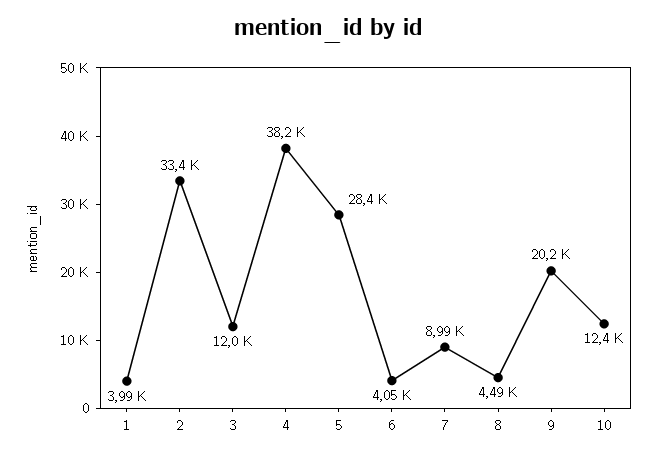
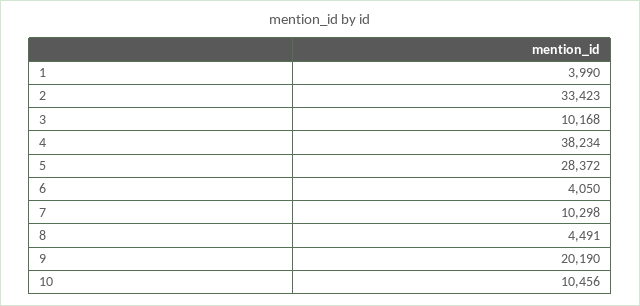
3: 12000 -> 10168
7: 8990 -> 10298
10: 12400 -> 10456

